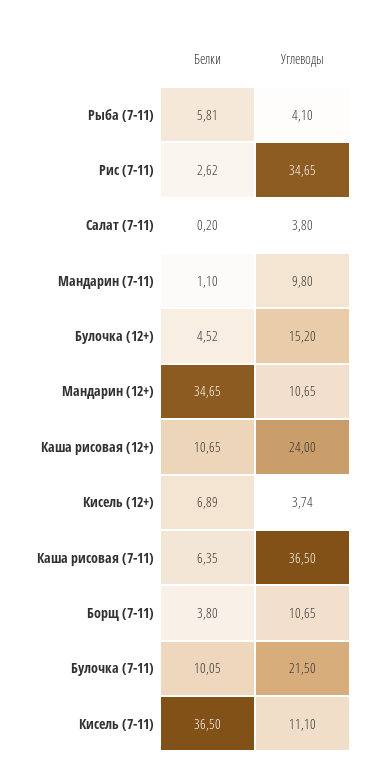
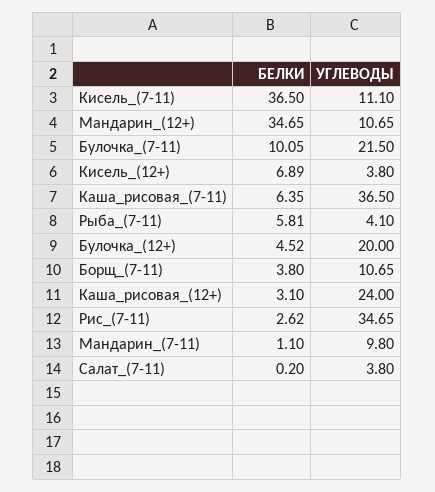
Углеводы, Булочка (12+): 15.2 -> 20
Белки, Каша рисовая (12+): 10.65 -> 3.1
Углеводы, Кисель (12+): 3.74 -> 3.8

